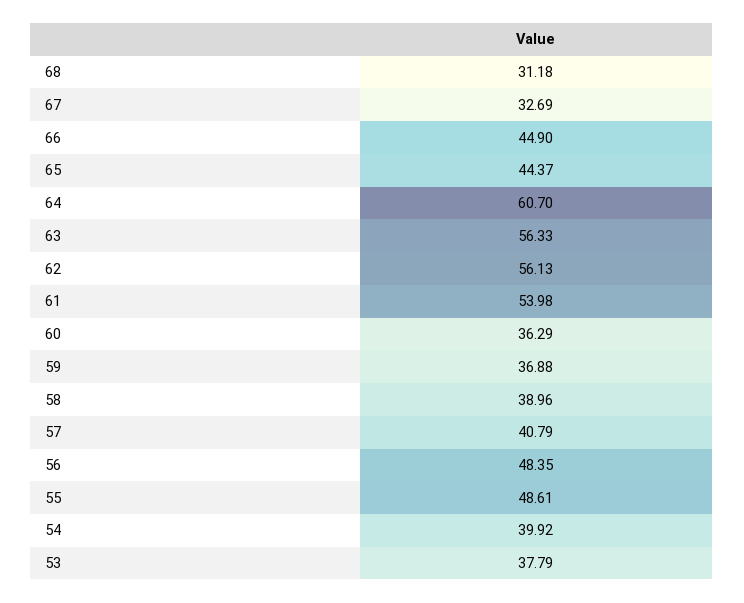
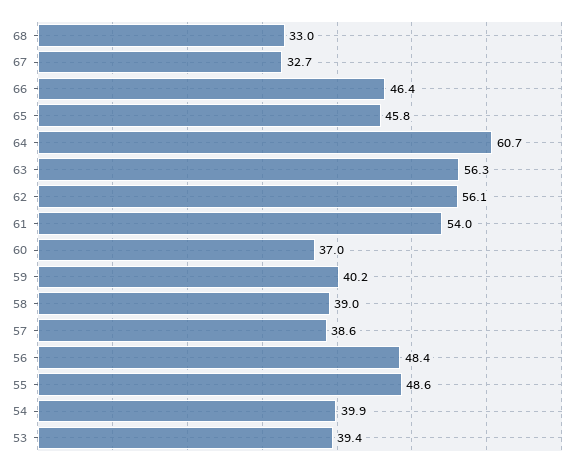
68: 31.18 -> 33
66: 44.9 -> 46.4
65: 44.37 -> 45.8
60: 36.29 -> 37
59: 36.88 -> 40.2
57: 40.79 -> 38.6
53: 37.79 -> 39.4

